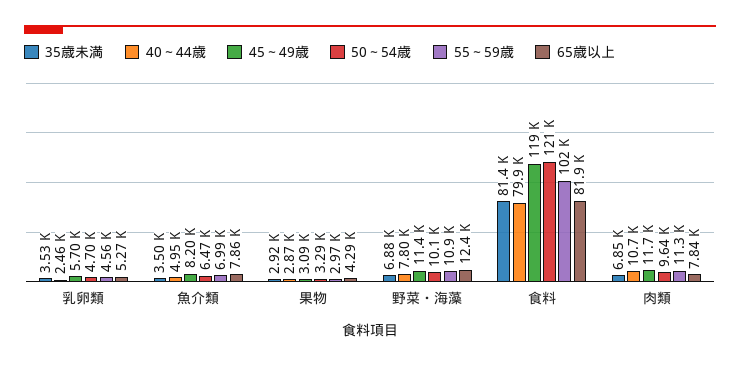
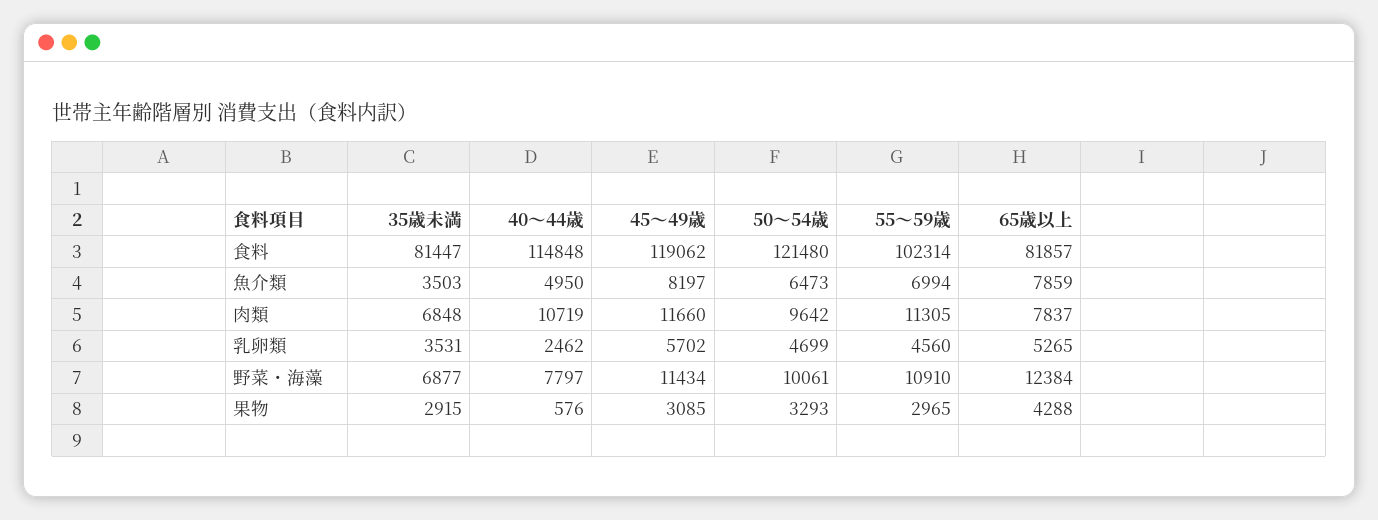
40～44歳, 果物: 2870 -> 576
40～44歳, 食料: 79900 -> 114848

